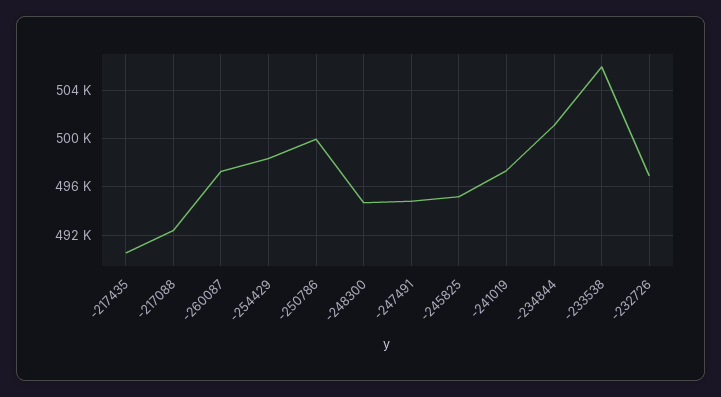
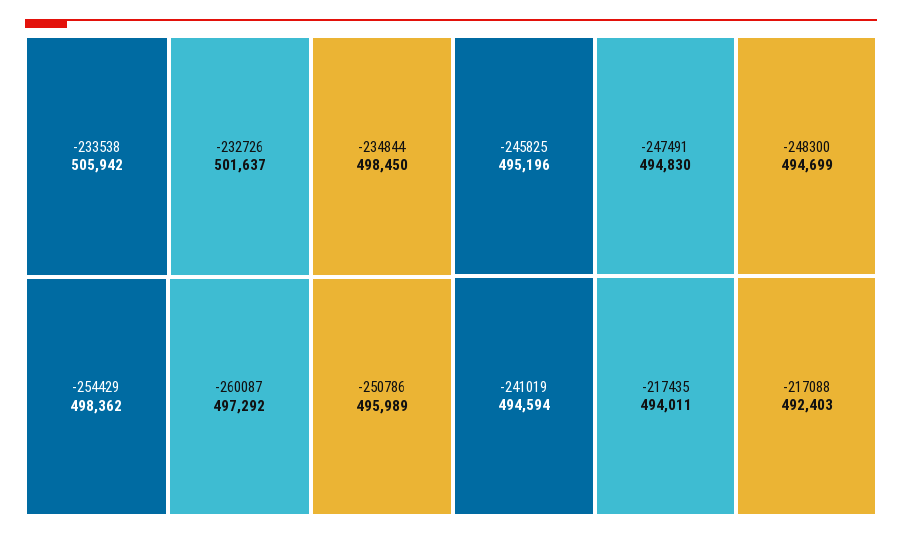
-217435: 490500 -> 494011
-250786: 500000 -> 495989
-241019: 497500 -> 494594
-234844: 501000 -> 498450
-232726: 497000 -> 501637

